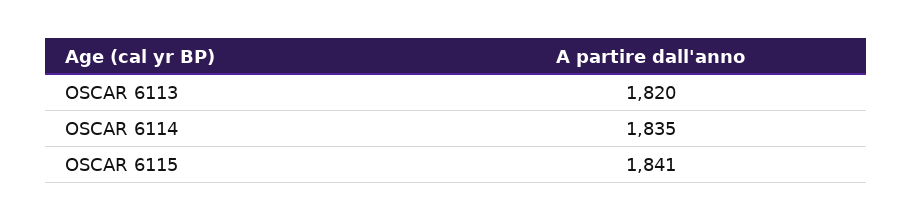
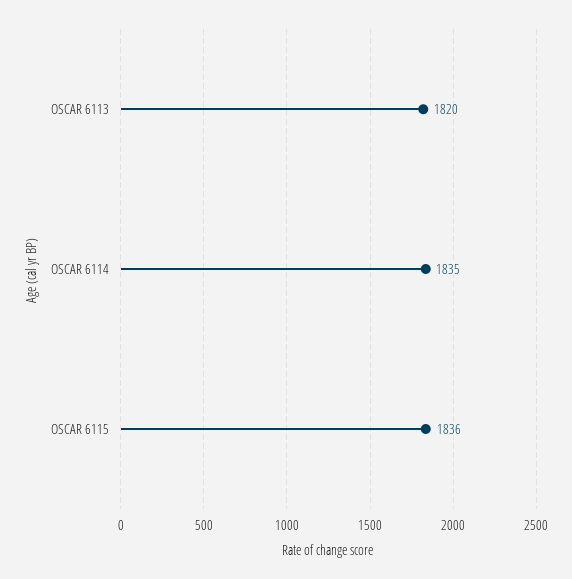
OSCAR 6115: 1841 -> 1836

